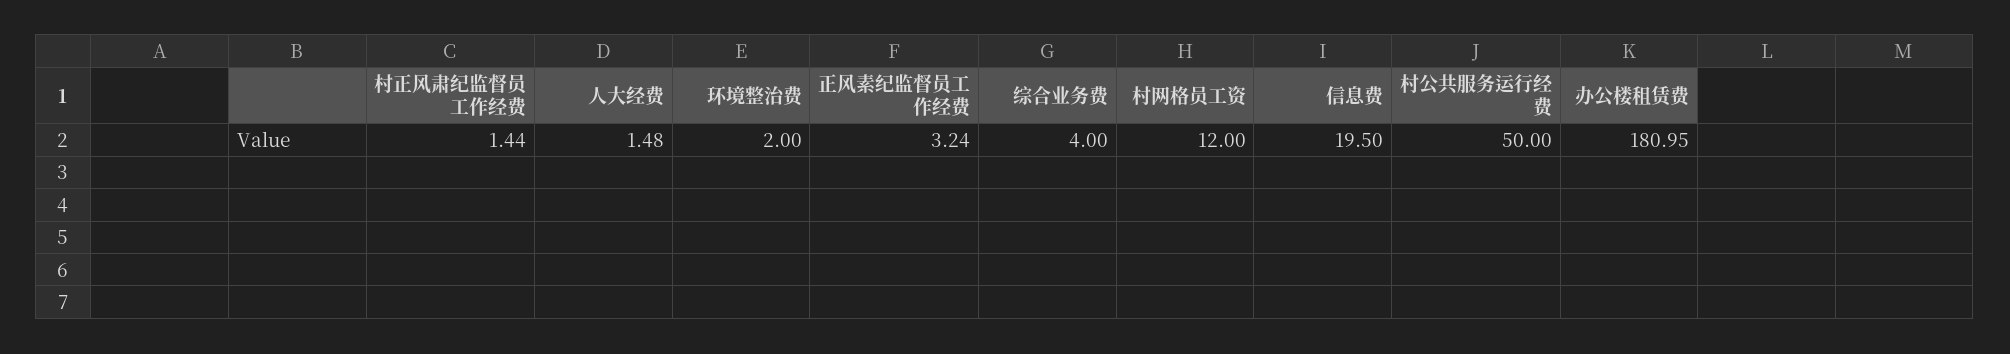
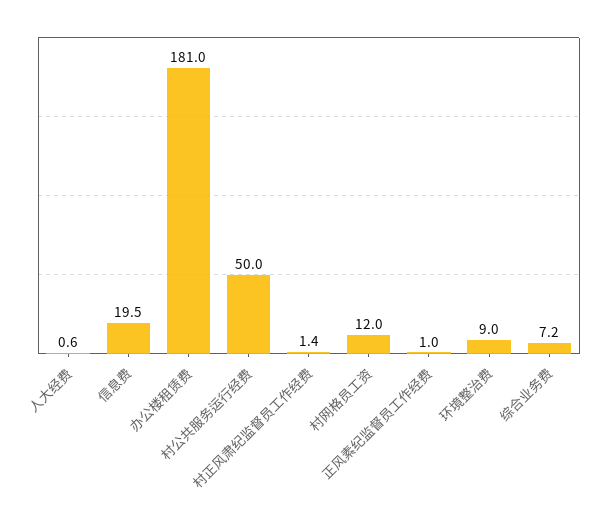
人大经费: 1.48 -> 0.6
环境整治费: 2 -> 9
正风素纪监督员工作经费: 3.24 -> 1
综合业务费: 4 -> 7.2

